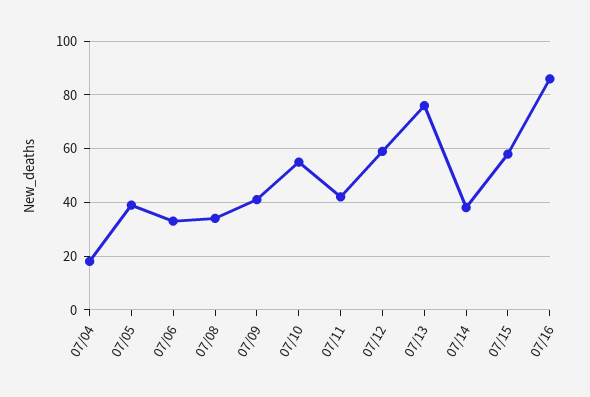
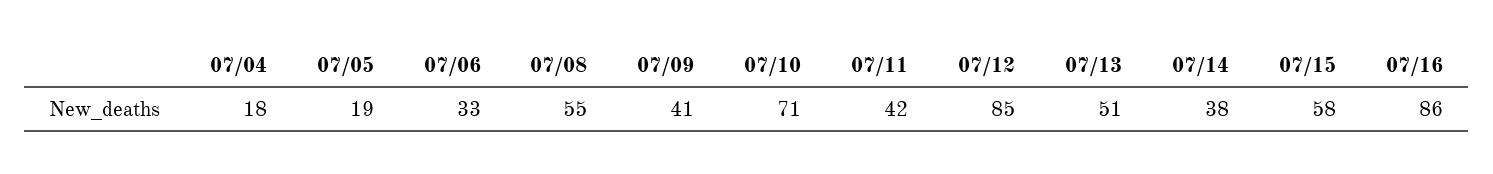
07/05: 40 -> 19
07/08: 35 -> 55
07/10: 55 -> 71
07/12: 60 -> 85
07/13: 75 -> 51

